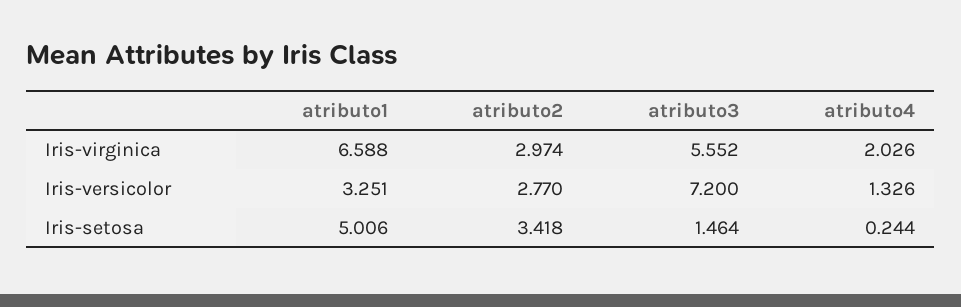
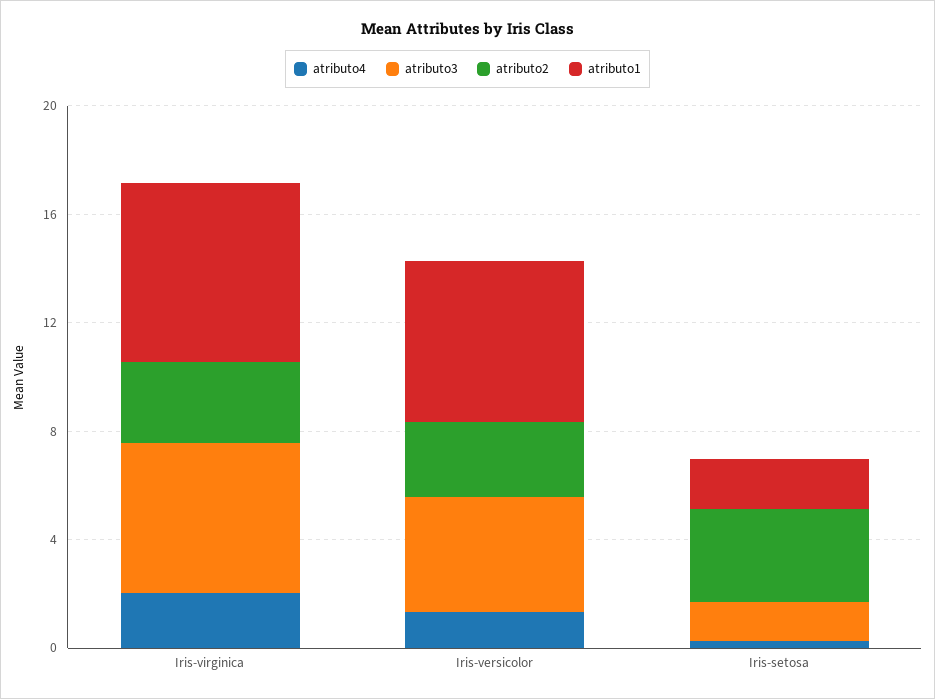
atributo1, Iris-versicolor: 3.251 -> 6
atributo3, Iris-versicolor: 7.2 -> 4
atributo1, Iris-setosa: 5.006 -> 2

